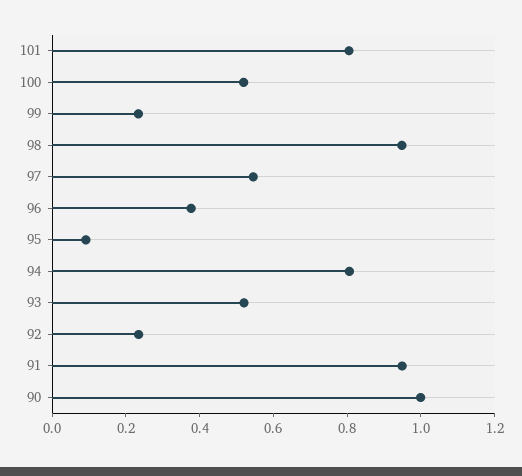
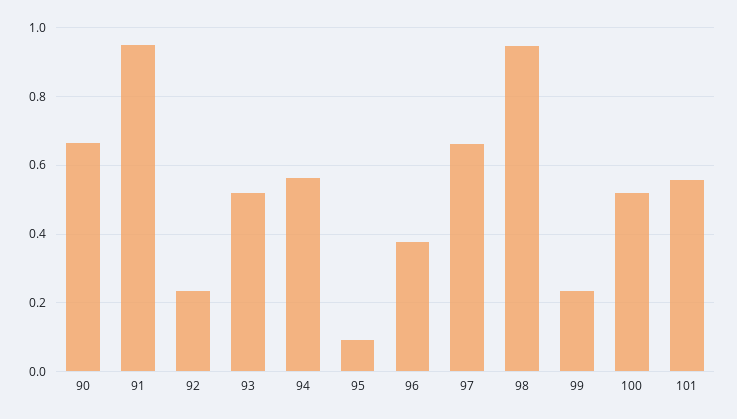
101: 0.8 -> 0.56
97: 0.55 -> 0.66
94: 0.8 -> 0.56
90: 1 -> 0.66

